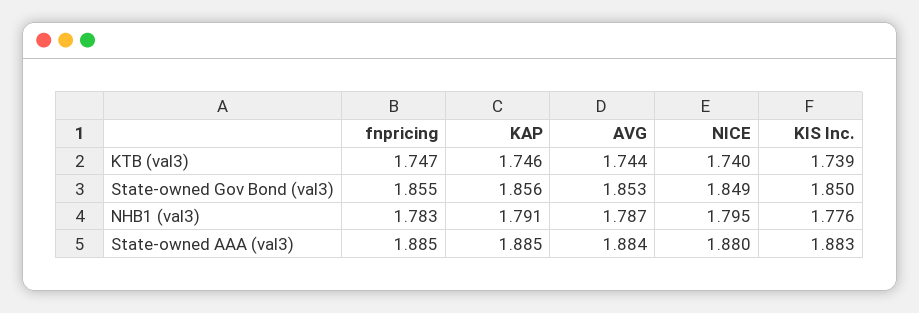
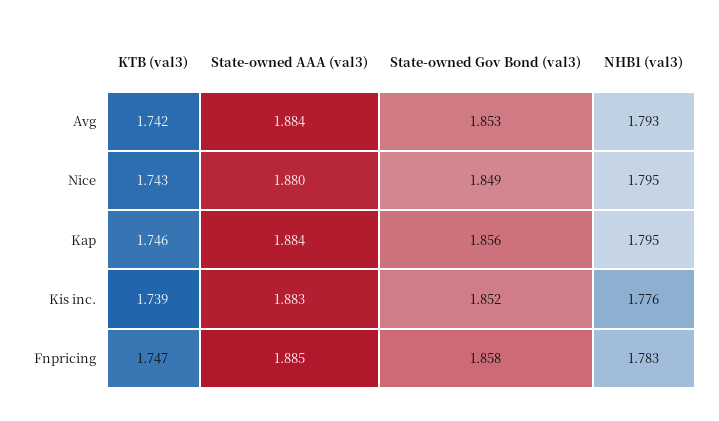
AVG, KTB (val3): 1.744 -> 1.742
NICE, KTB (val3): 1.74 -> 1.743
fnpricing, State-owned Gov Bond (val3): 1.855 -> 1.858
KIS Inc., State-owned Gov Bond (val3): 1.85 -> 1.852
KAP, NHB1 (val3): 1.791 -> 1.795
AVG, NHB1 (val3): 1.787 -> 1.793
KAP, State-owned AAA (val3): 1.885 -> 1.884

